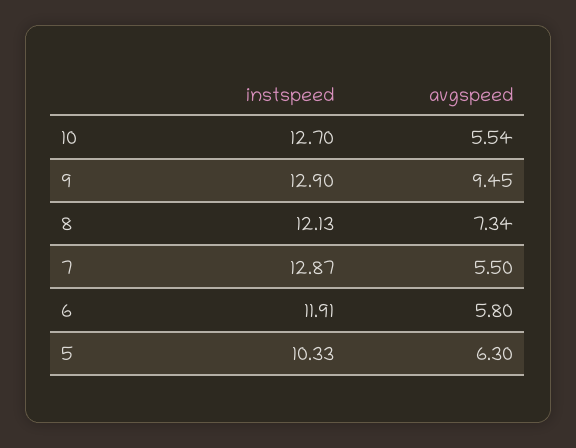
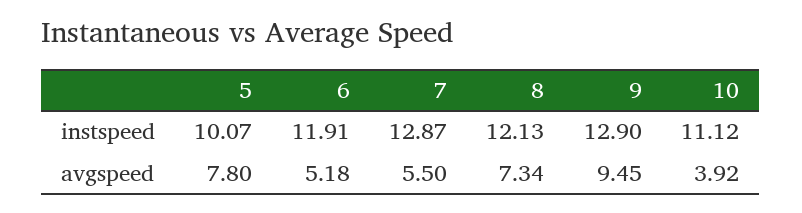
instspeed, 10: 12.7 -> 11.12
avgspeed, 10: 5.54 -> 3.92
avgspeed, 6: 5.8 -> 5.18
instspeed, 5: 10.33 -> 10.07
avgspeed, 5: 6.3 -> 7.8

